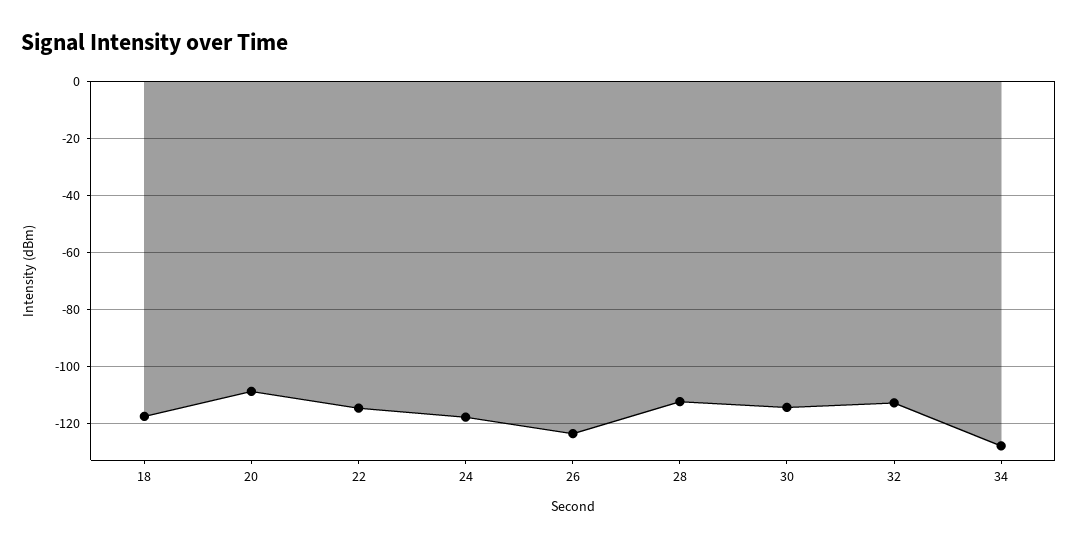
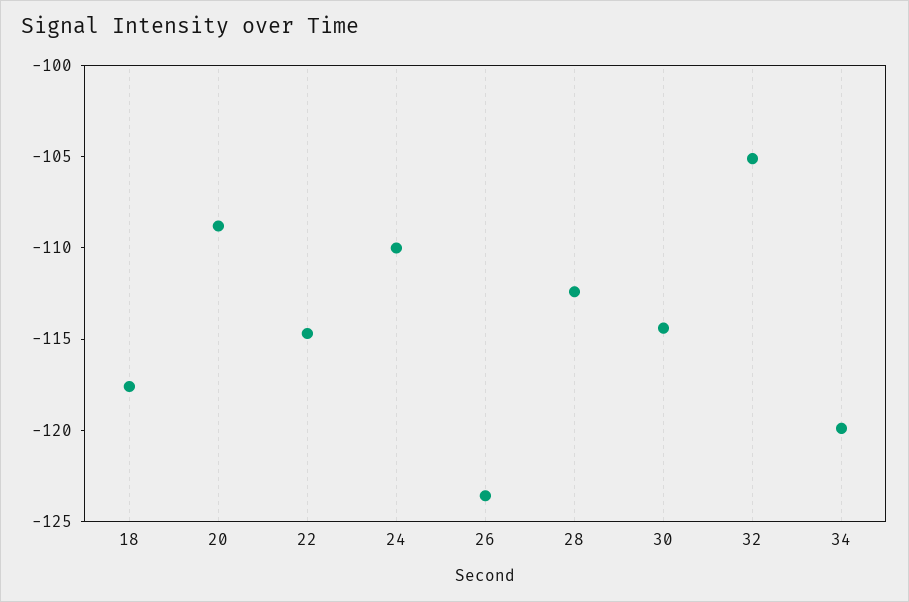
24: -117.5 -> -110
32: -112.5 -> -105
34: -127.5 -> -120

